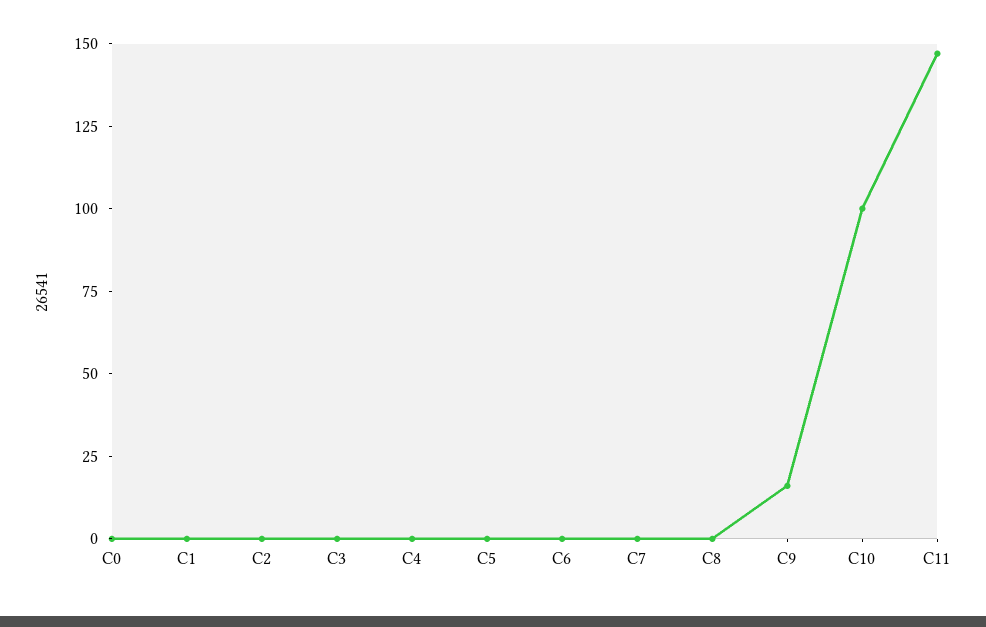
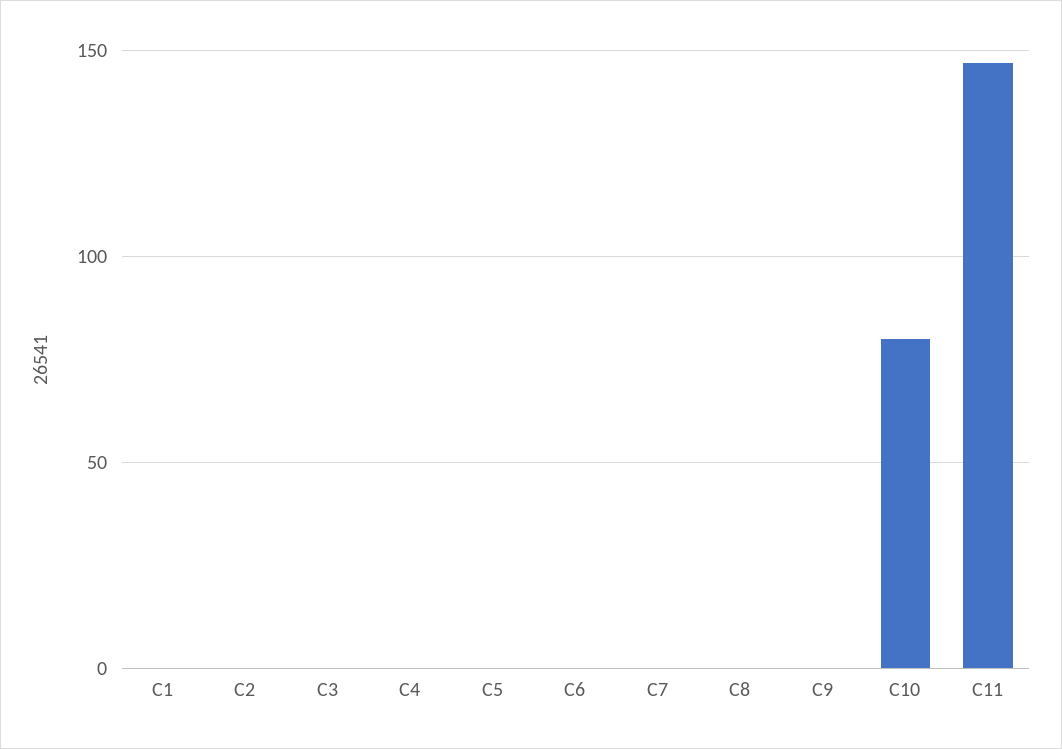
C0: 0 -> none
C9: 15 -> 0
C10: 100 -> 80

